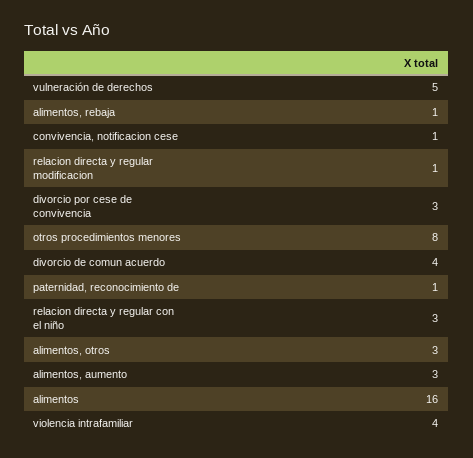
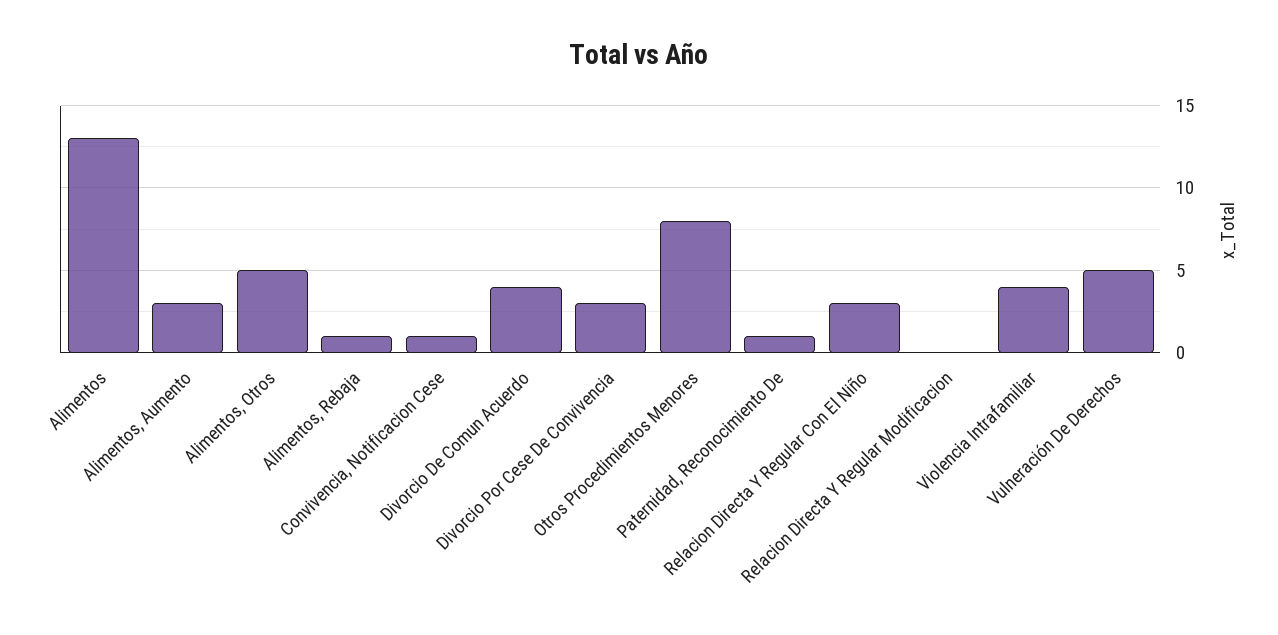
relacion directa y regular modificacion: 1 -> 0
alimentos, otros: 3 -> 5
alimentos: 16 -> 13

